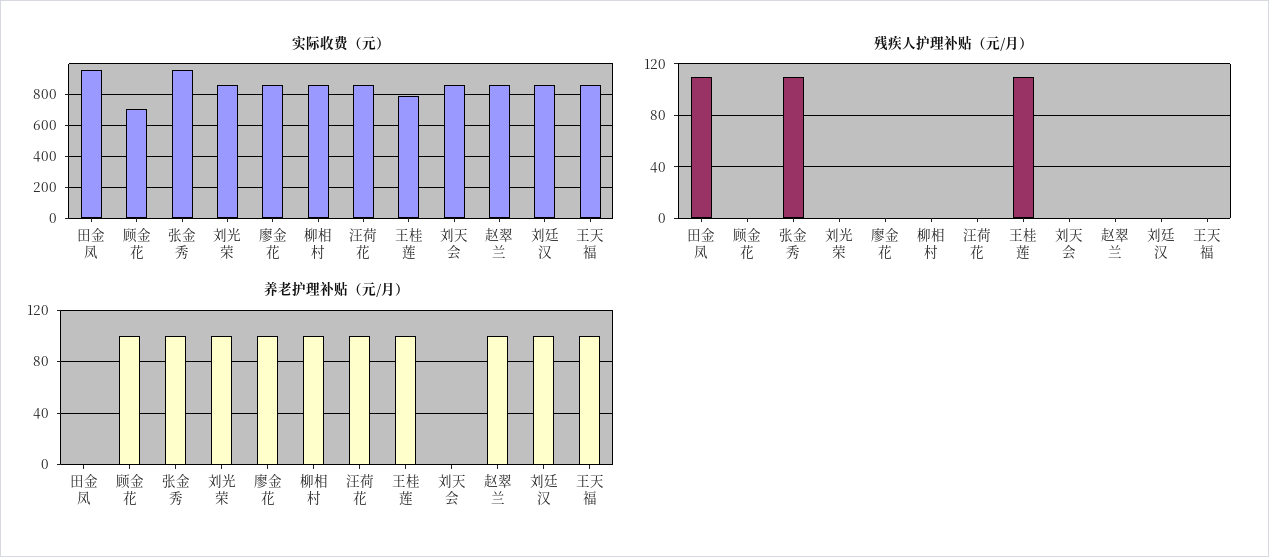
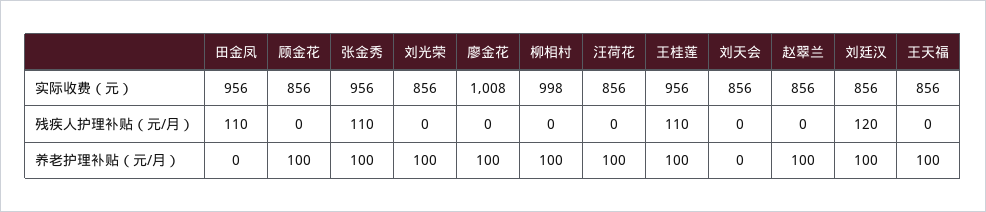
实际收费（元）, 顾金花: 700 -> 856
实际收费（元）, 廖金花: 850 -> 1008
实际收费（元）, 柳相村: 850 -> 998
实际收费（元）, 王桂莲: 800 -> 956
残疾人护理补贴（元/月）, 刘廷汉: 0 -> 120

